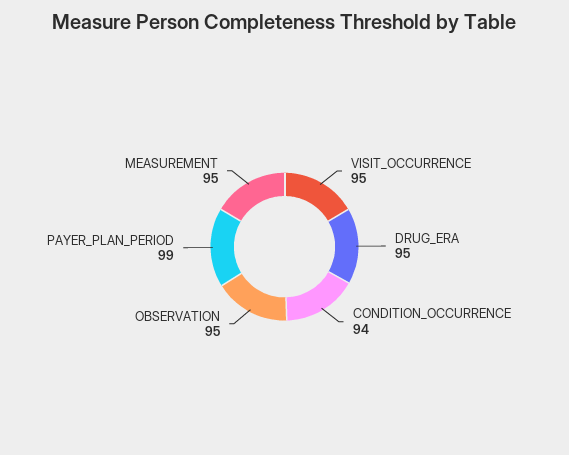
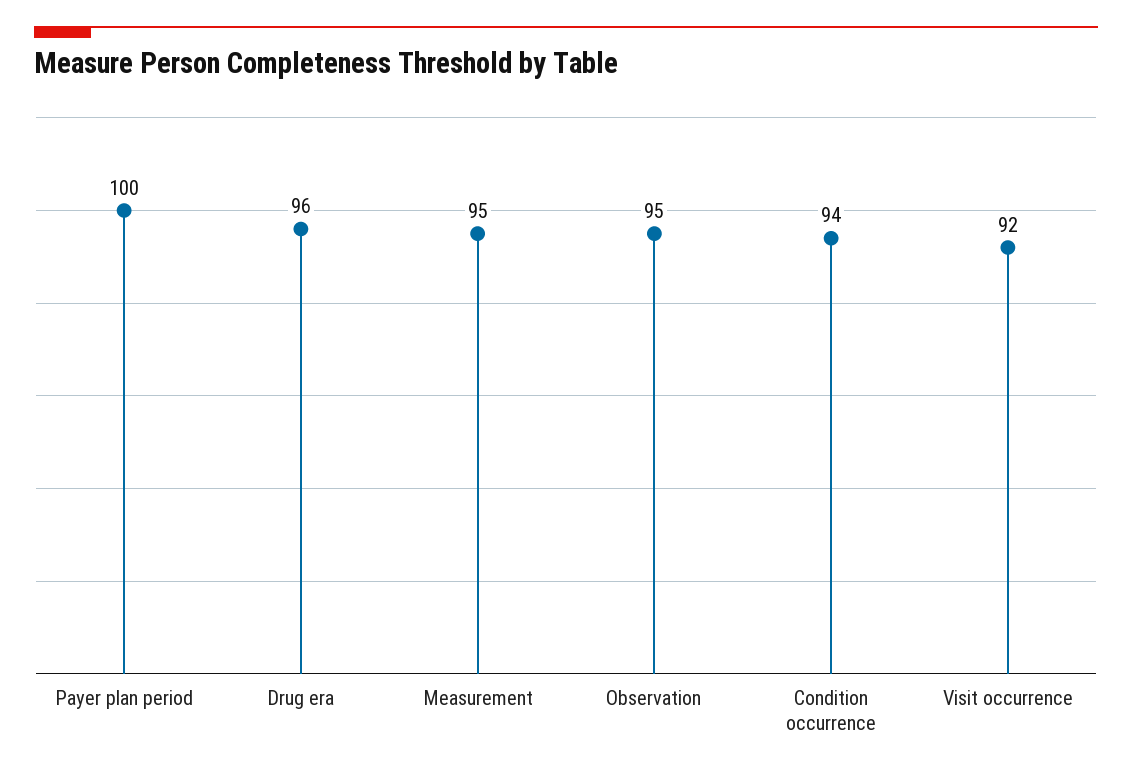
VISIT_OCCURRENCE: 95 -> 92
DRUG_ERA: 95 -> 96
PAYER_PLAN_PERIOD: 99 -> 100

